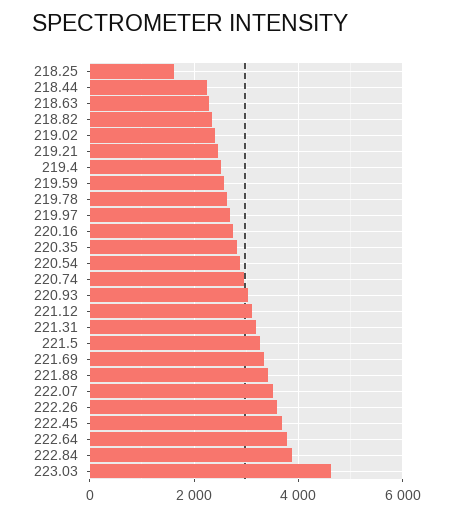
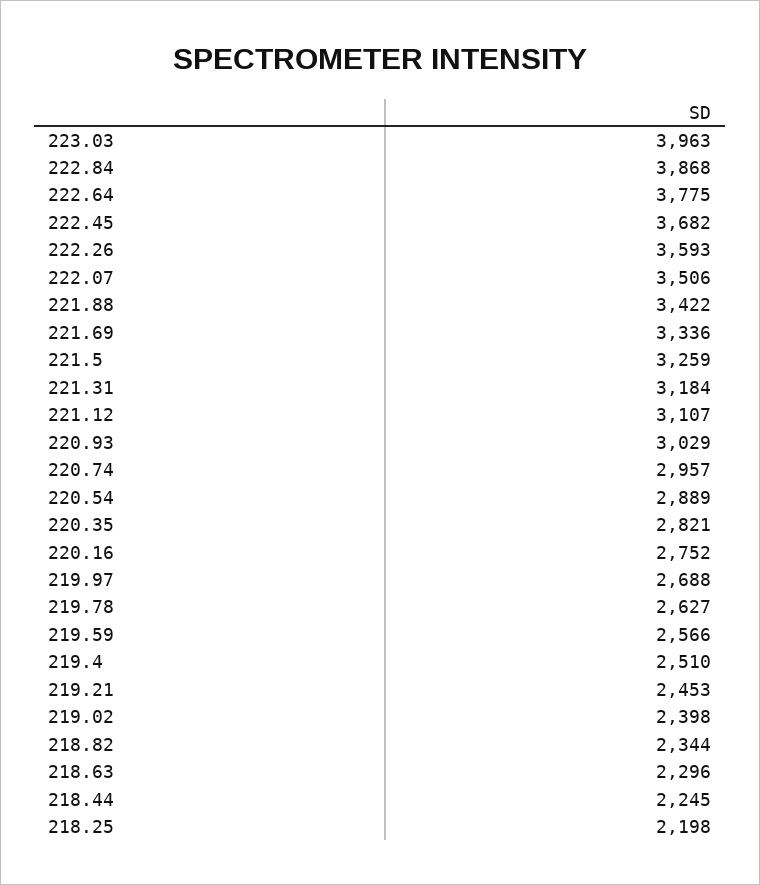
218.25: 1600 -> 2198
223.03: 4600 -> 3963

